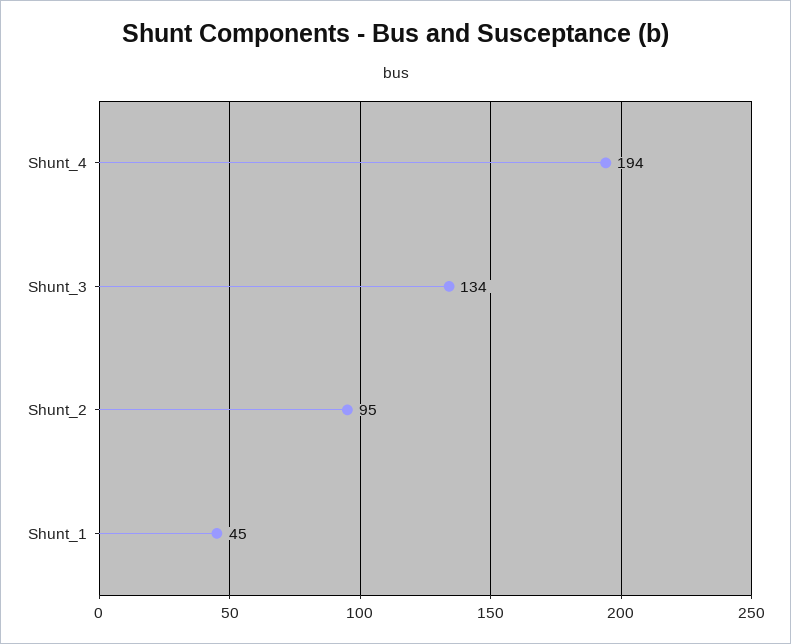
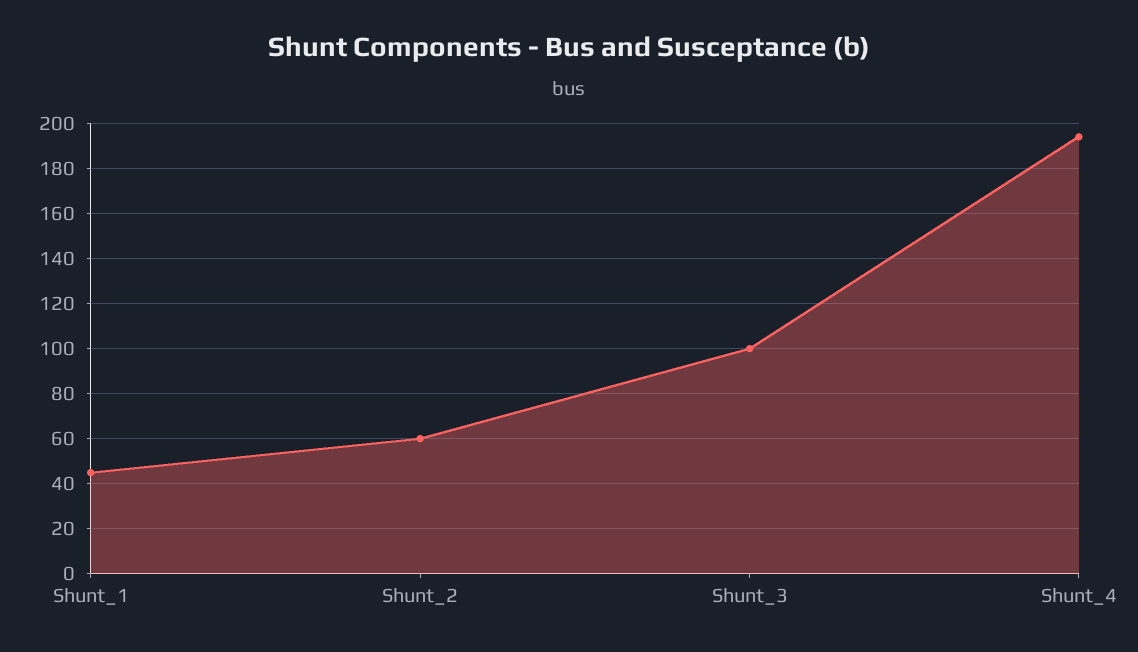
Shunt_3: 134 -> 100
Shunt_2: 95 -> 60

